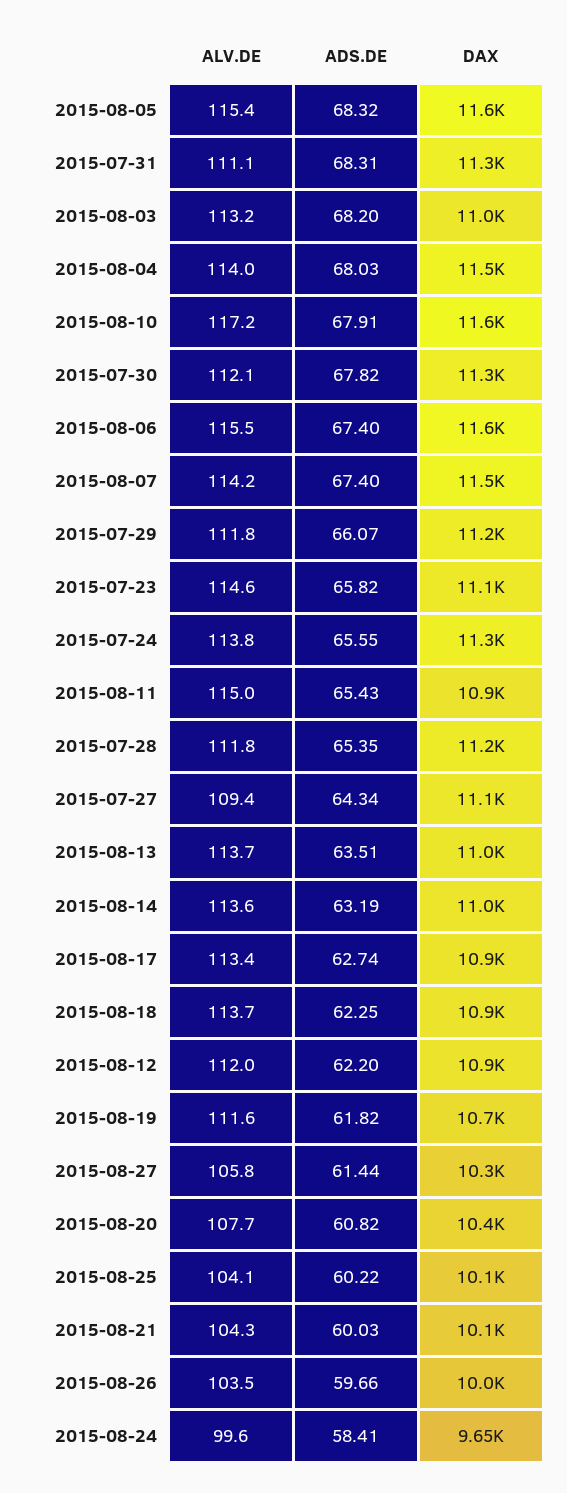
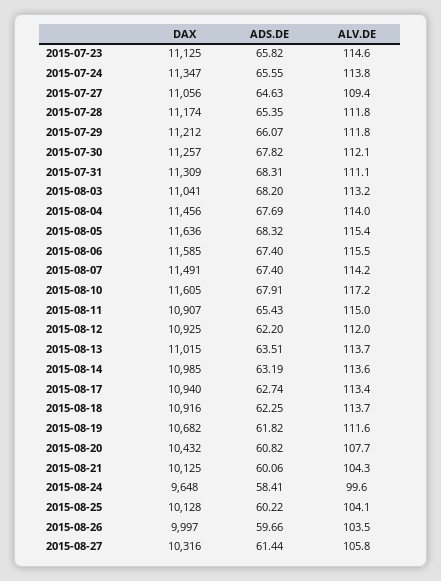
ADS.DE, 2015-08-04: 68.03 -> 67.69
ADS.DE, 2015-07-27: 64.34 -> 64.63
ADS.DE, 2015-08-21: 60.03 -> 60.06

